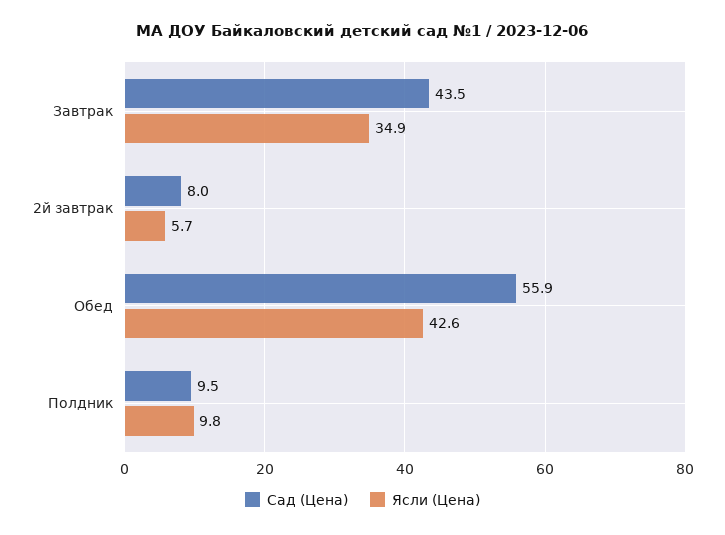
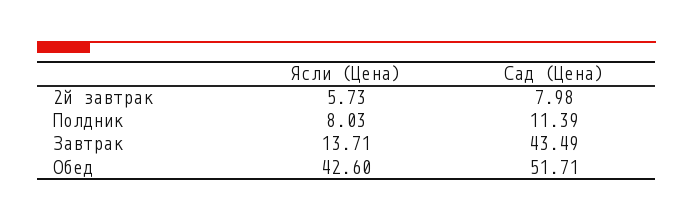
Ясли (Цена), Завтрак: 34.9 -> 13.71
Сад (Цена), Обед: 55.9 -> 51.71
Сад (Цена), Полдник: 9.5 -> 11.39
Ясли (Цена), Полдник: 9.8 -> 8.03

